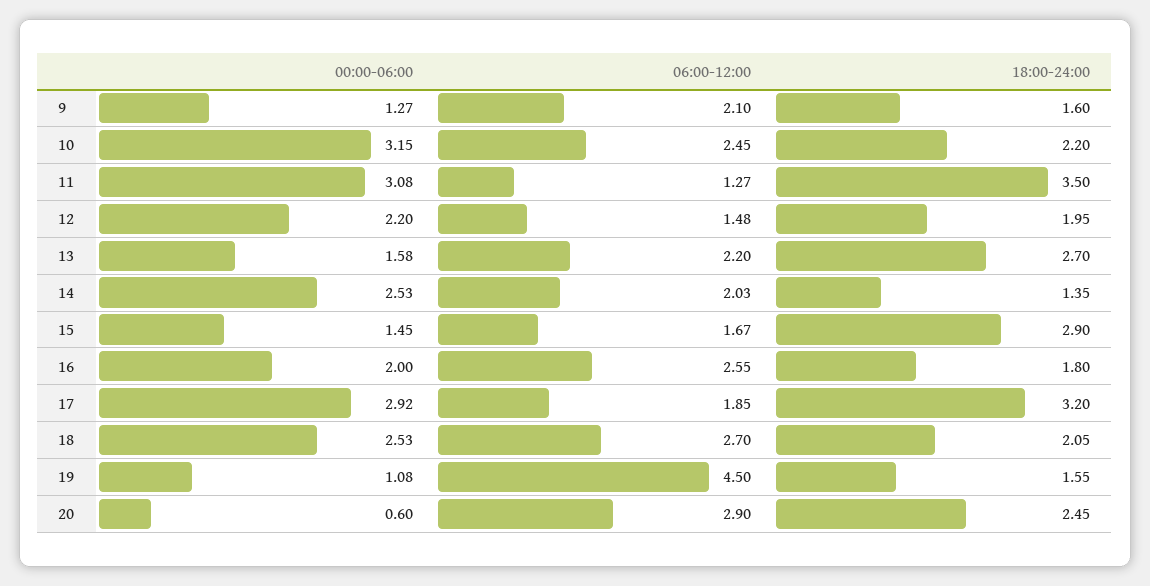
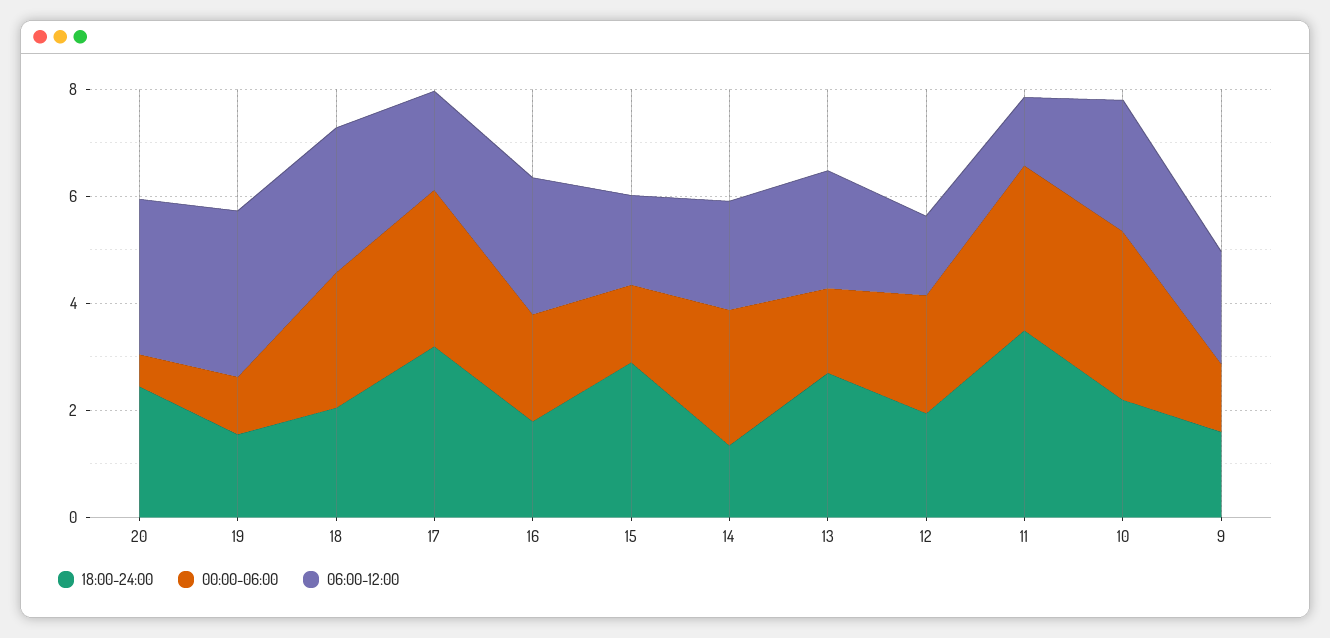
06:00-12:00, 19: 4.5 -> 3

